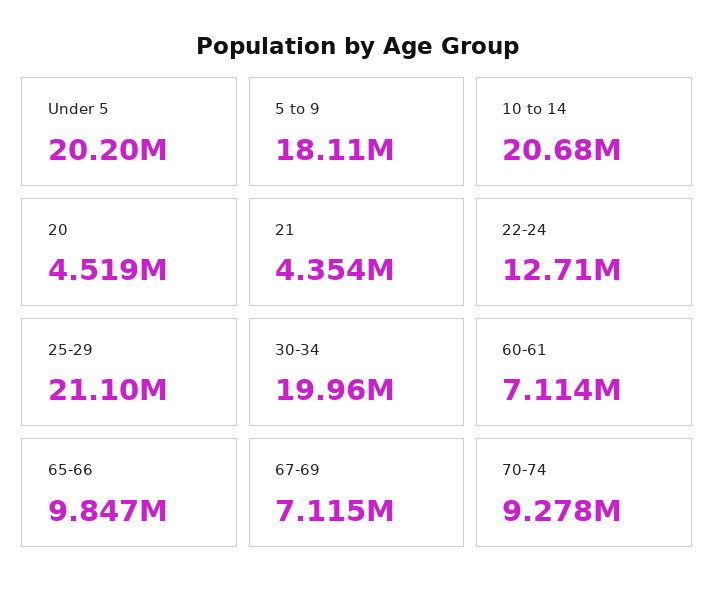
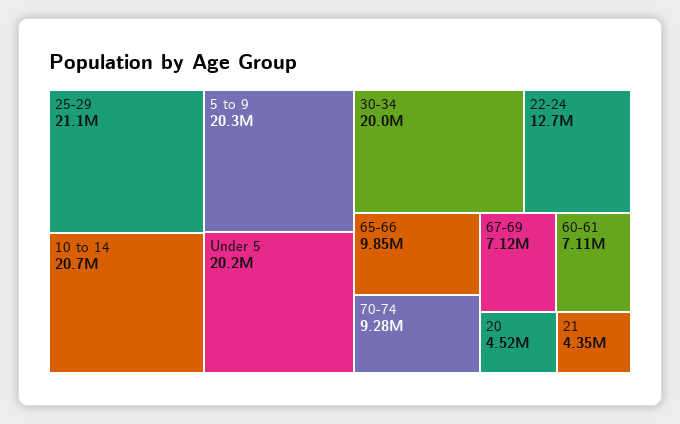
5 to 9: 18110000 -> 20300000

